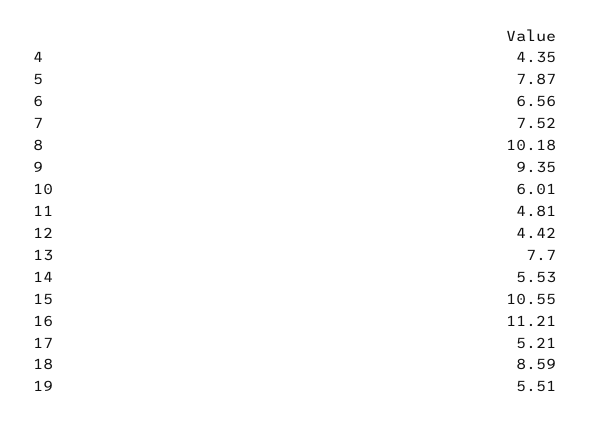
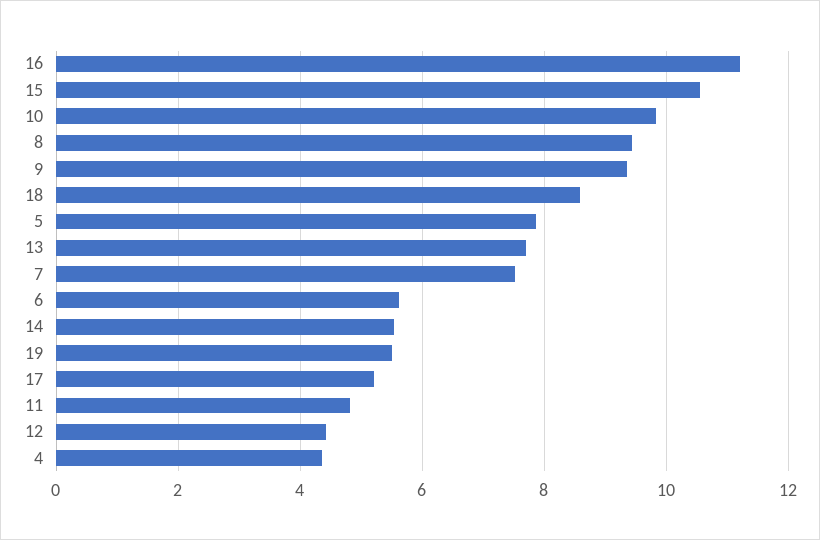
6: 6.56 -> 5.6
8: 10.18 -> 9.4
10: 6.01 -> 9.8

